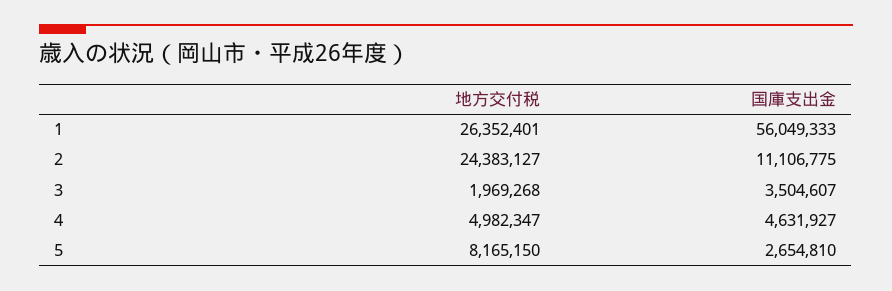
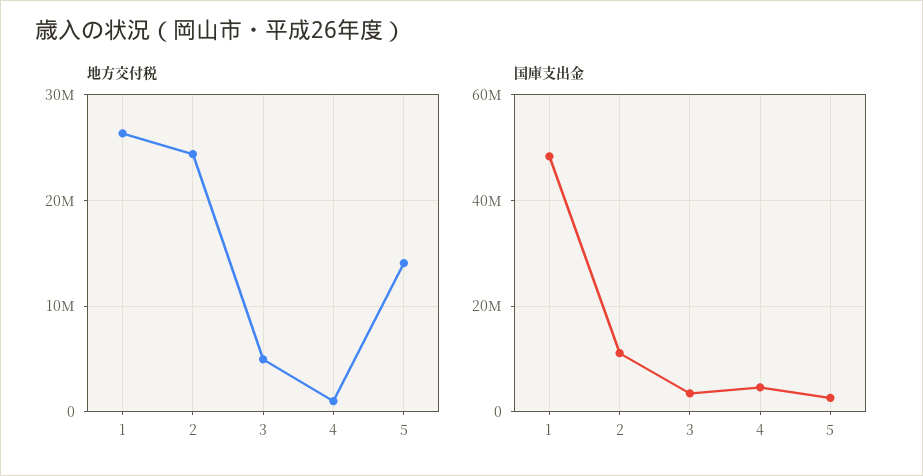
国庫支出金, 1: 56049333 -> 48000000
地方交付税, 3: 1969268 -> 5000000
地方交付税, 4: 4982347 -> 1000000
地方交付税, 5: 8165150 -> 14000000

